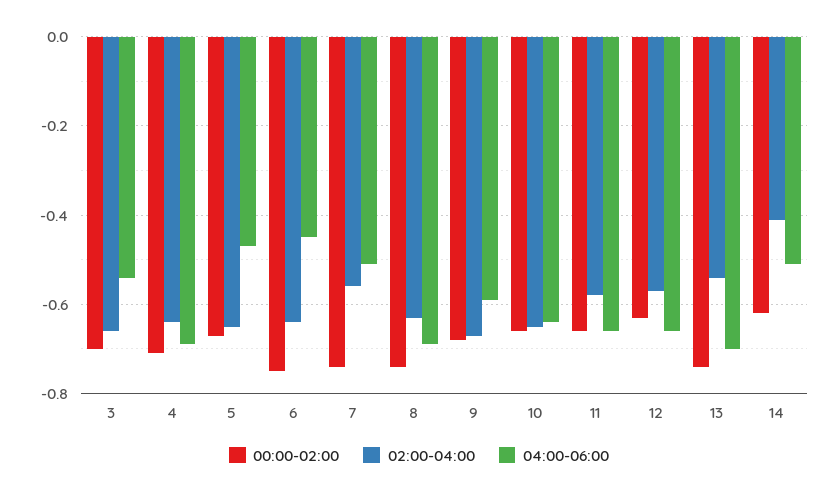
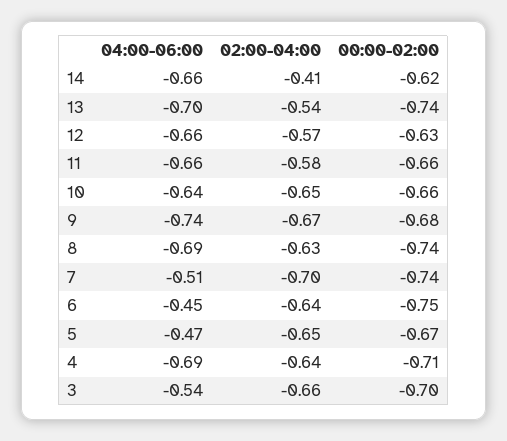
02:00-04:00, 7: -0.55 -> -0.7
04:00-06:00, 9: -0.6 -> -0.74
04:00-06:00, 14: -0.5 -> -0.66

